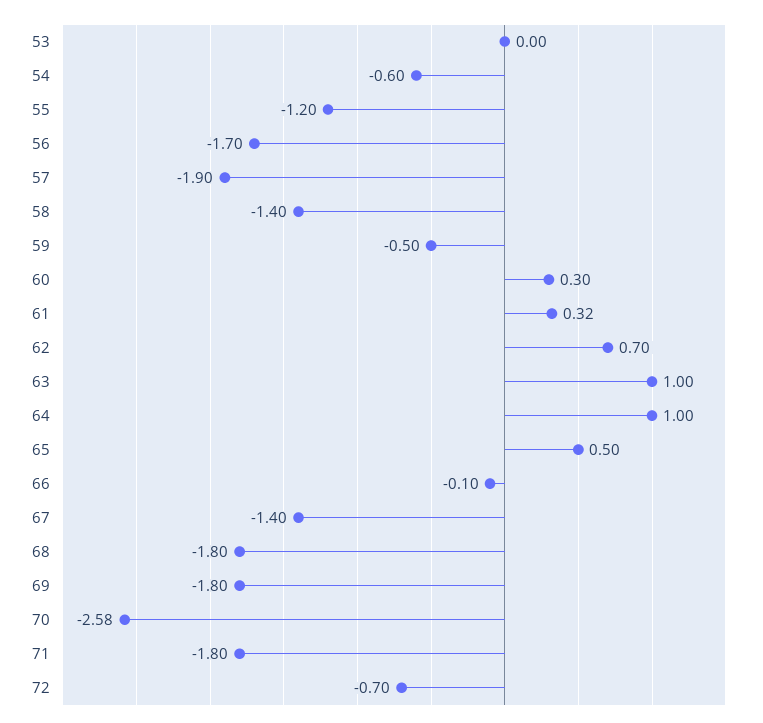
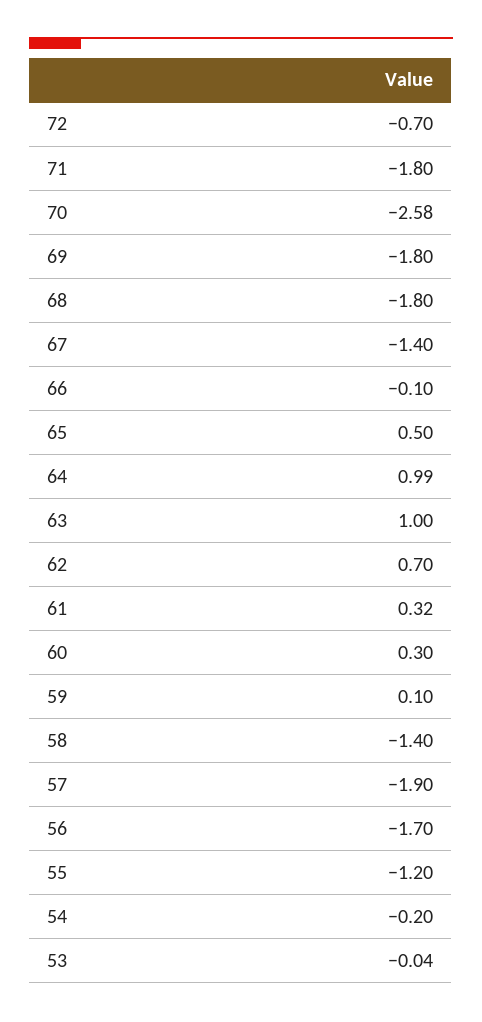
53: 0 -> -0.04
54: -0.6 -> -0.2
59: -0.5 -> 0.1
64: 1 -> 0.99

